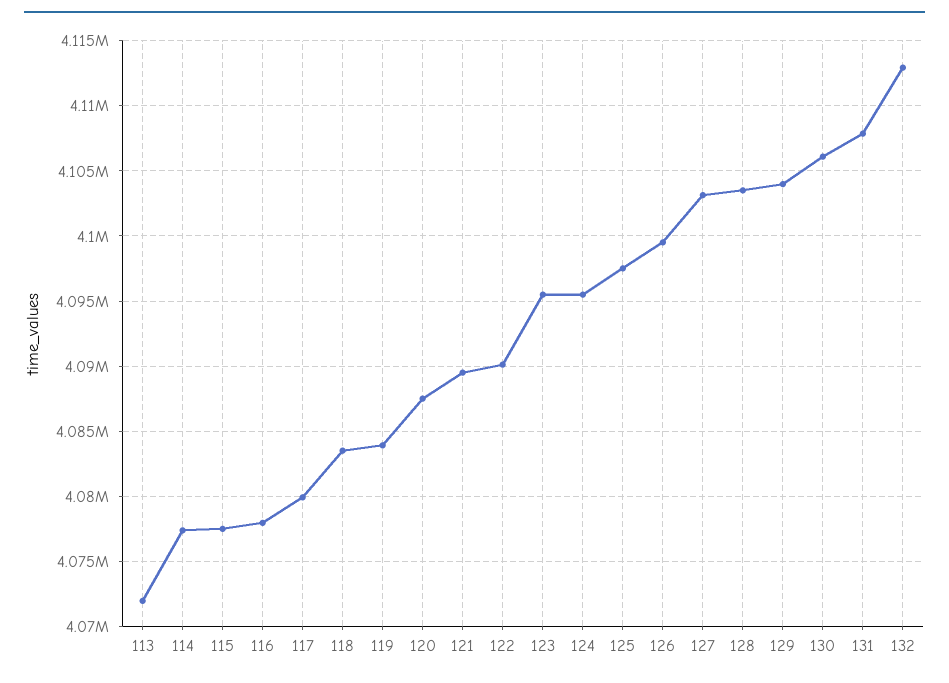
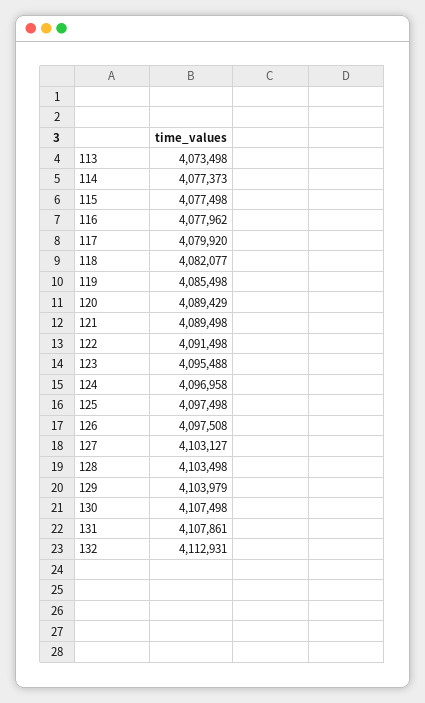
113: 4072000 -> 4073498
118: 4083500 -> 4082077
119: 4084000 -> 4085498
120: 4087500 -> 4089429
122: 4090000 -> 4091498
124: 4095500 -> 4096958
126: 4099500 -> 4097508
130: 4106000 -> 4107498

